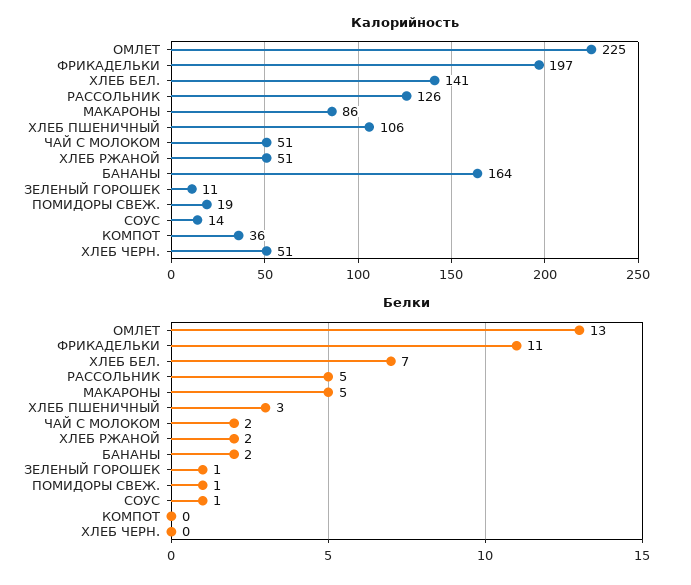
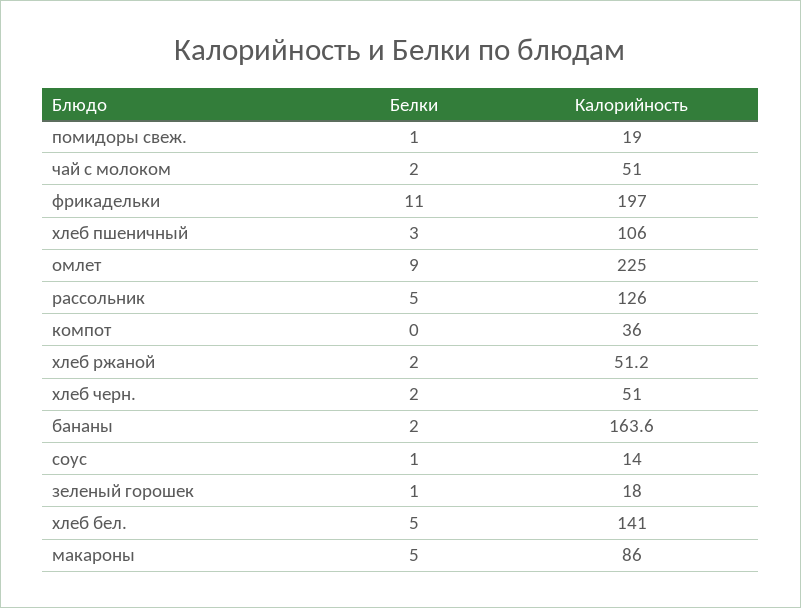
Калорийность, ЗЕЛЕНЫЙ ГОРОШЕК: 11 -> 18
Белки, ОМЛЕТ: 13 -> 9
Белки, ХЛЕБ БЕЛ.: 7 -> 5
Белки, ХЛЕБ ЧЕРН.: 0 -> 2

